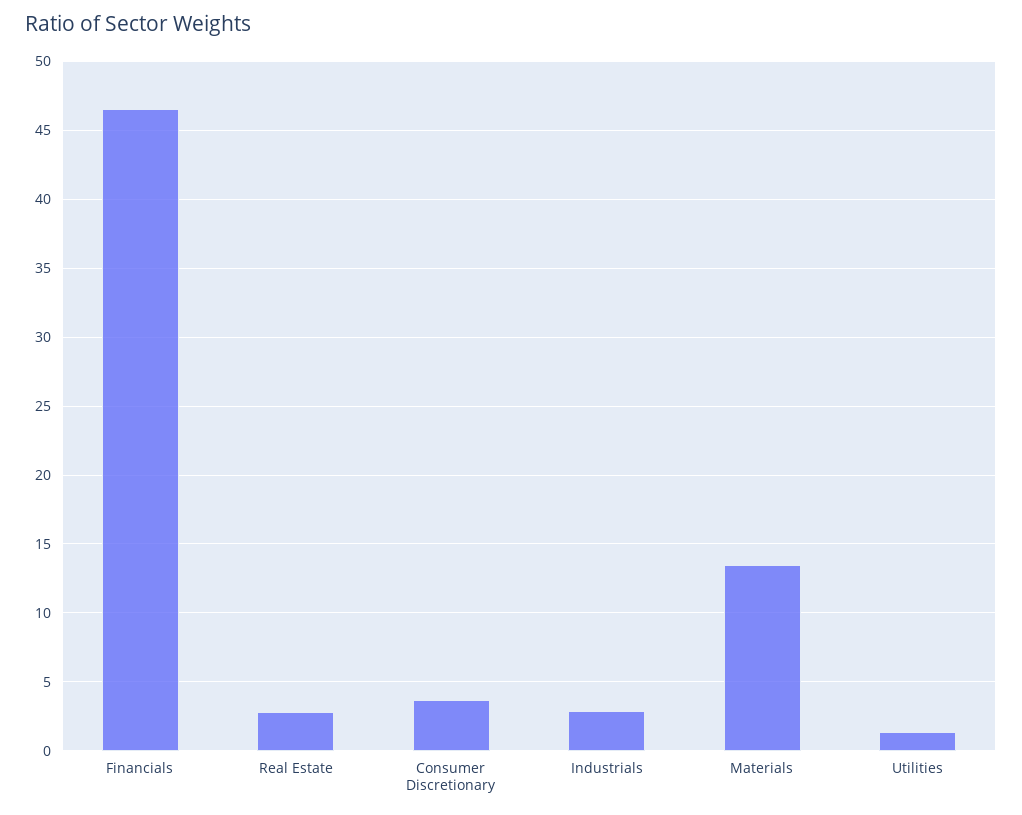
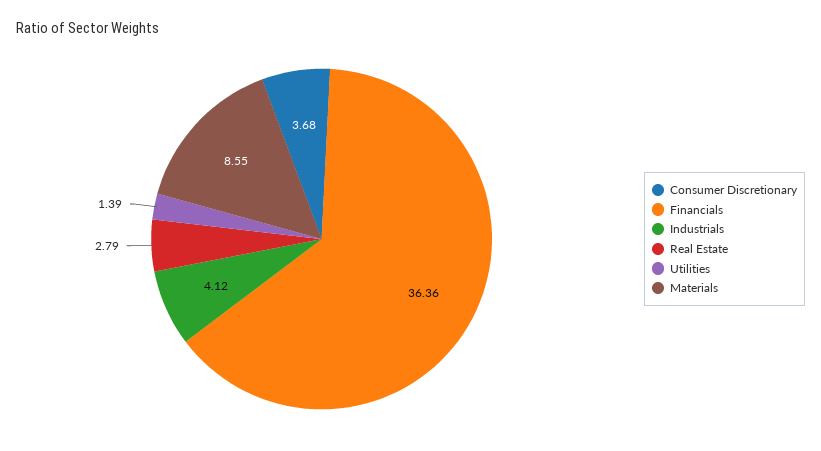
Financials: 46.5 -> 36.36
Industrials: 3 -> 4.12
Materials: 13.5 -> 8.55

